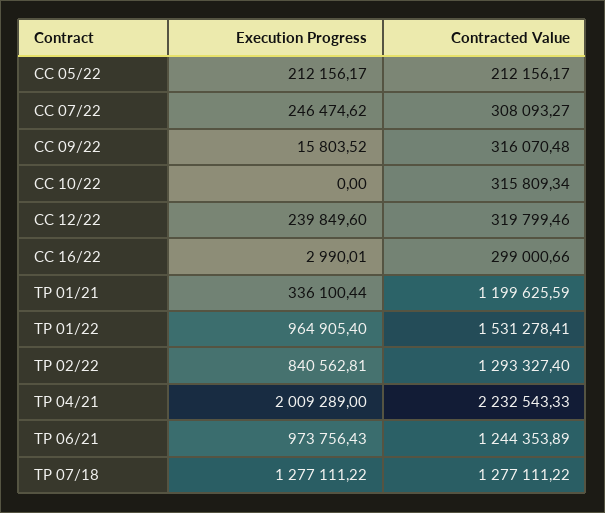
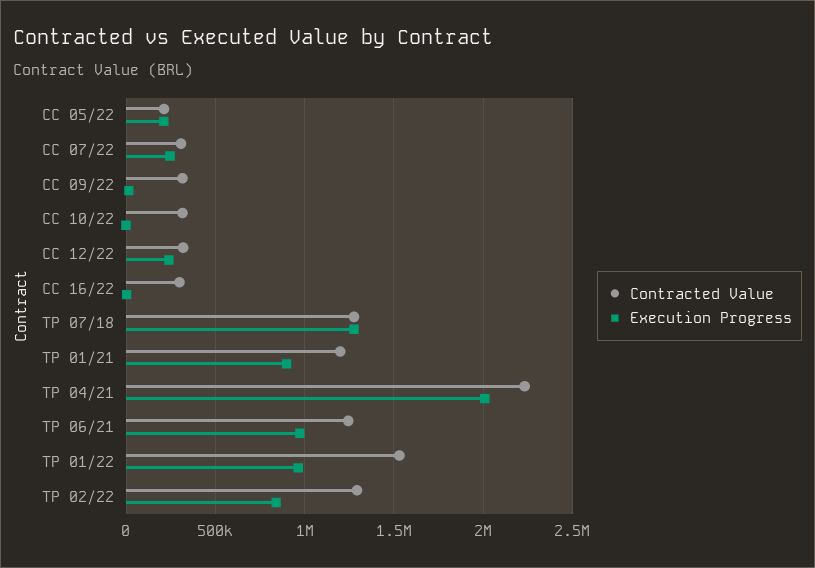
Execution Progress, TP 01/21: 336100.44 -> 900000

